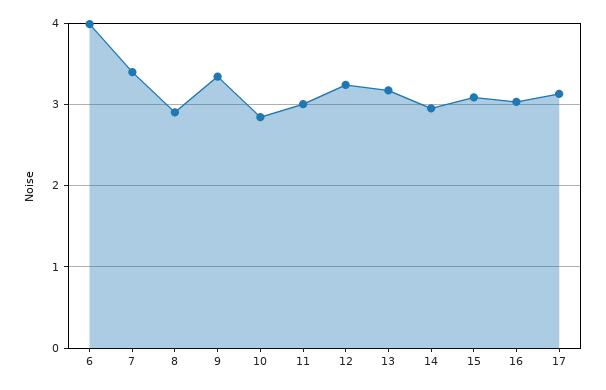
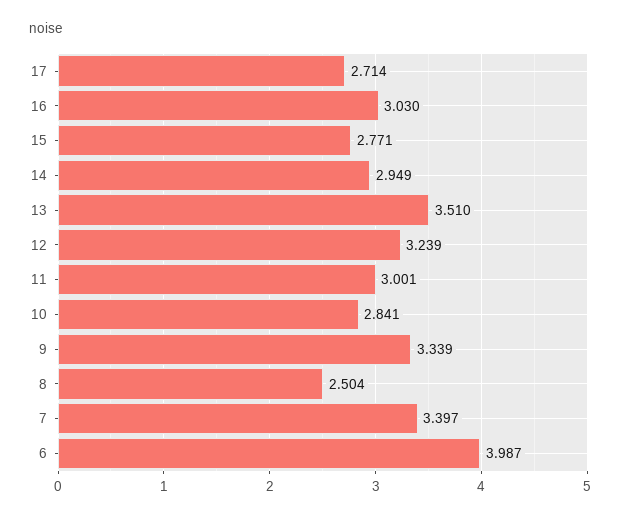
8: 2.9 -> 2.504
13: 3.2 -> 3.51
15: 3.1 -> 2.771
17: 3.1 -> 2.714

